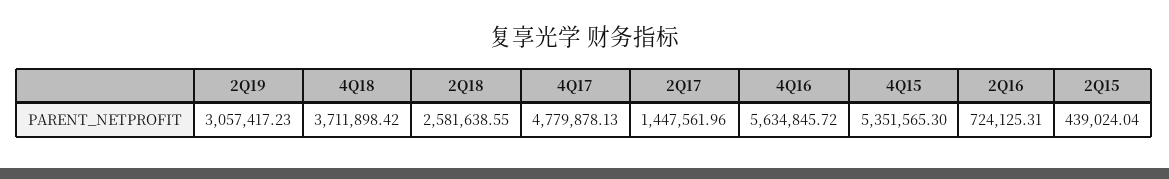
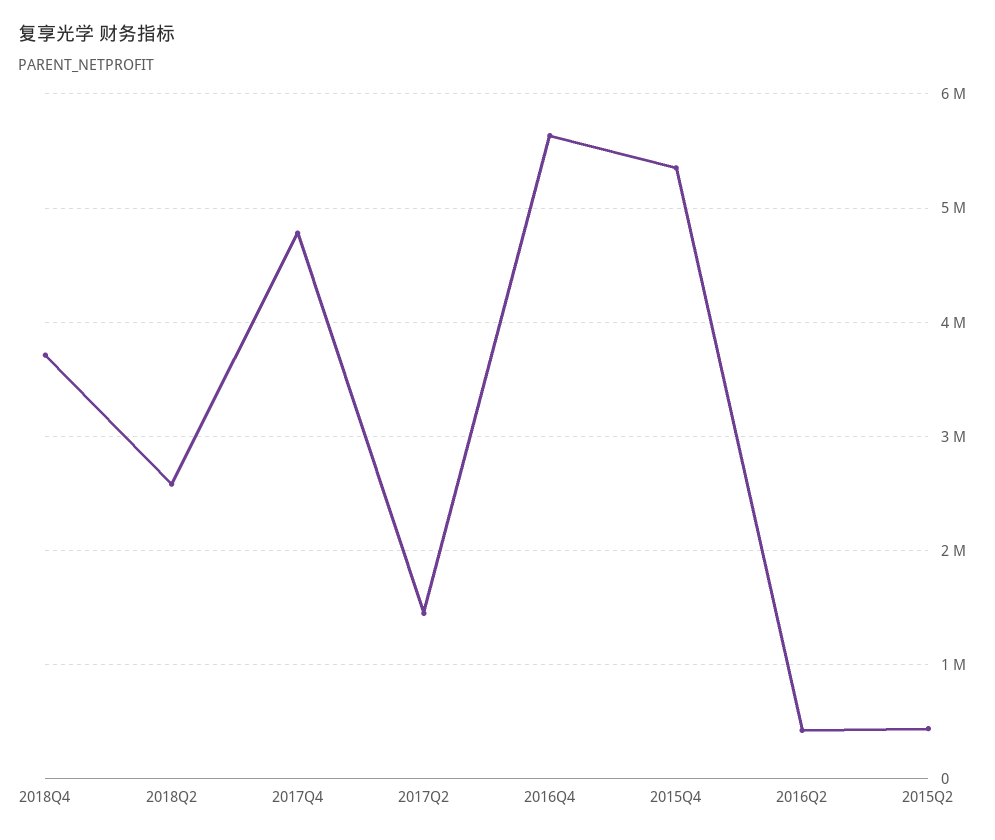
2Q19: 3057417.23 -> none
2Q16: 724125.31 -> 400000

